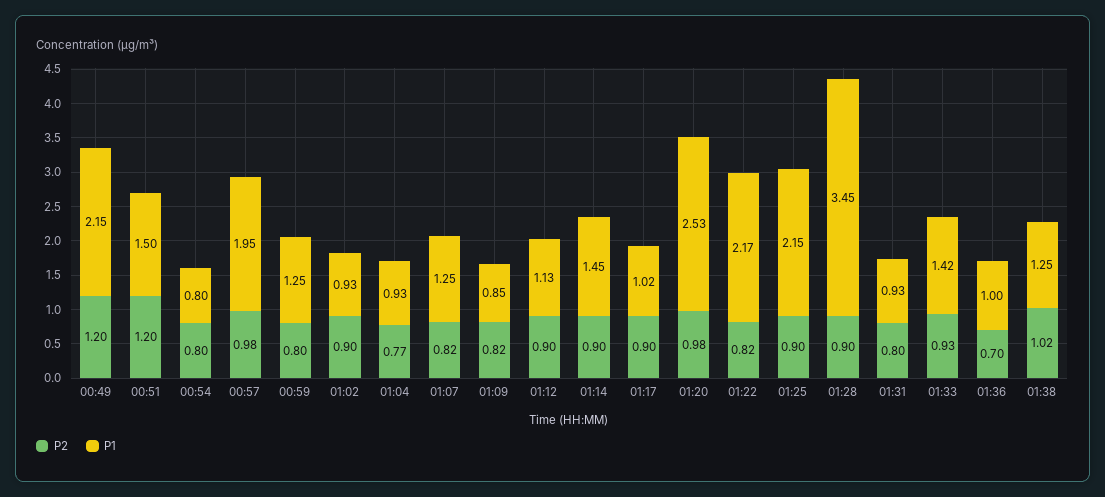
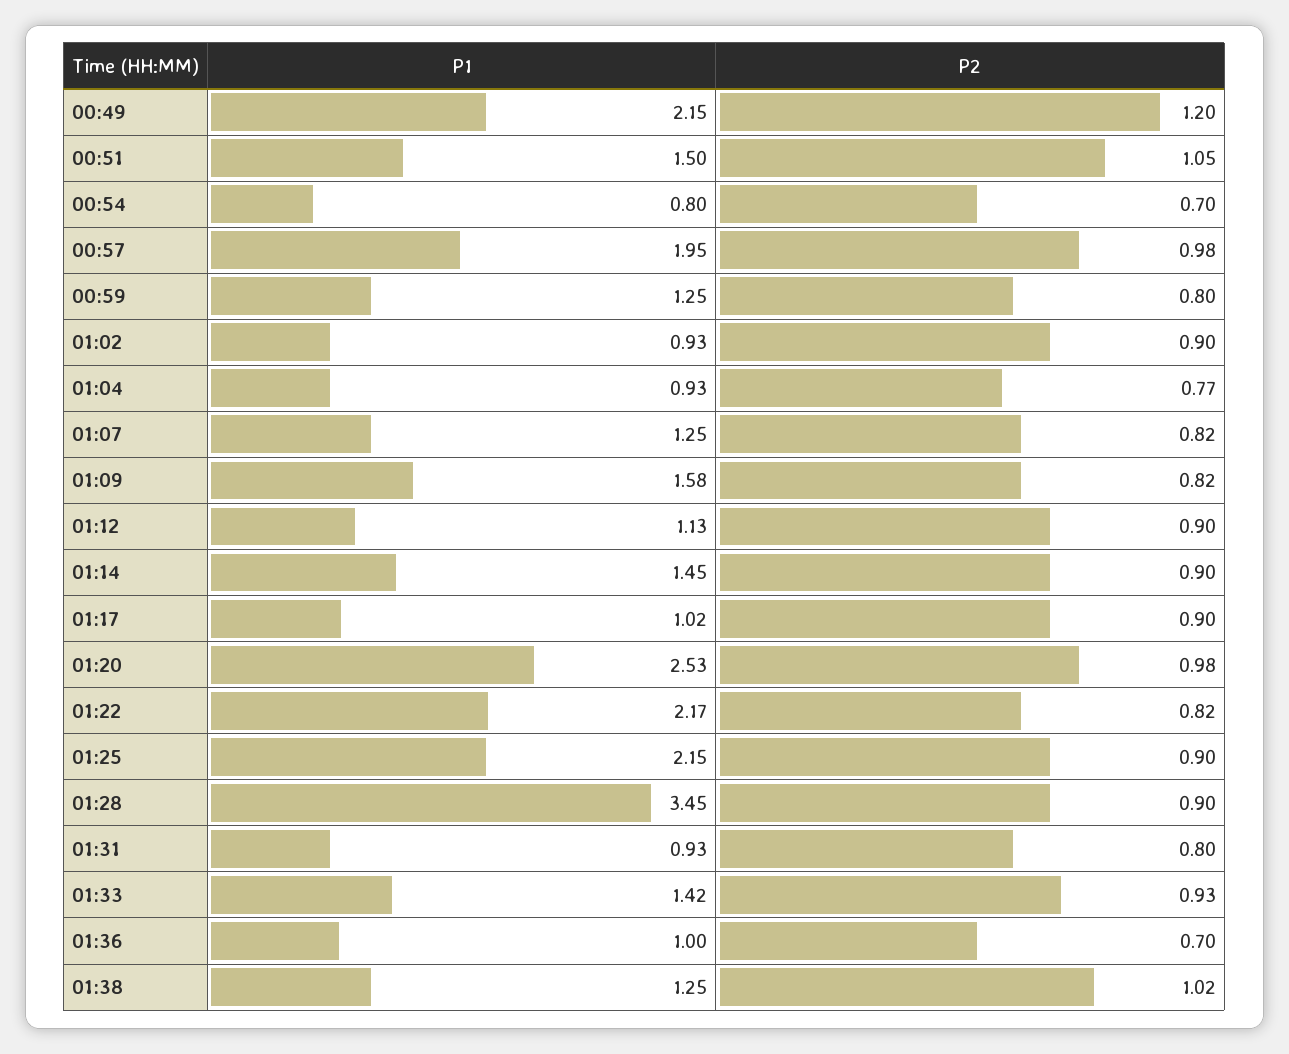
P2, 00:51: 1.2 -> 1.05
P2, 00:54: 0.8 -> 0.7
P1, 01:09: 0.85 -> 1.58

